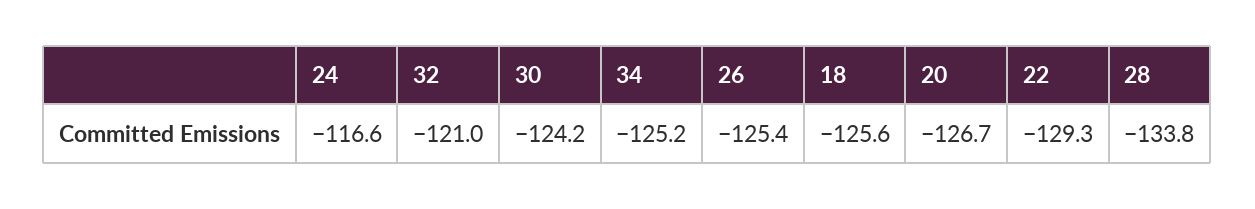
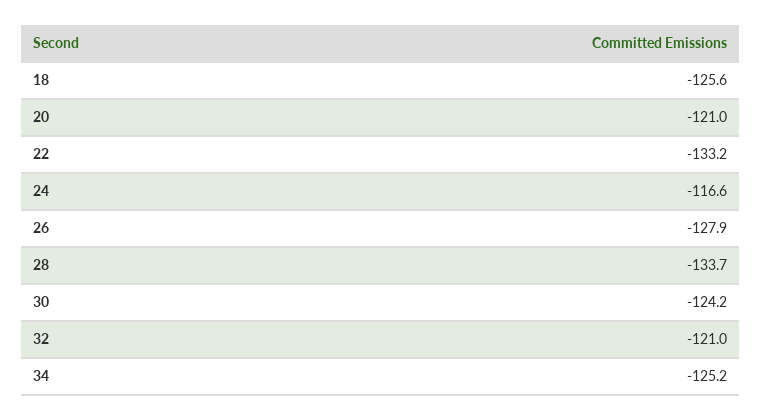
26: -125.4 -> -127.9
20: -126.7 -> -121
22: -129.3 -> -133.2
28: -133.8 -> -133.7

